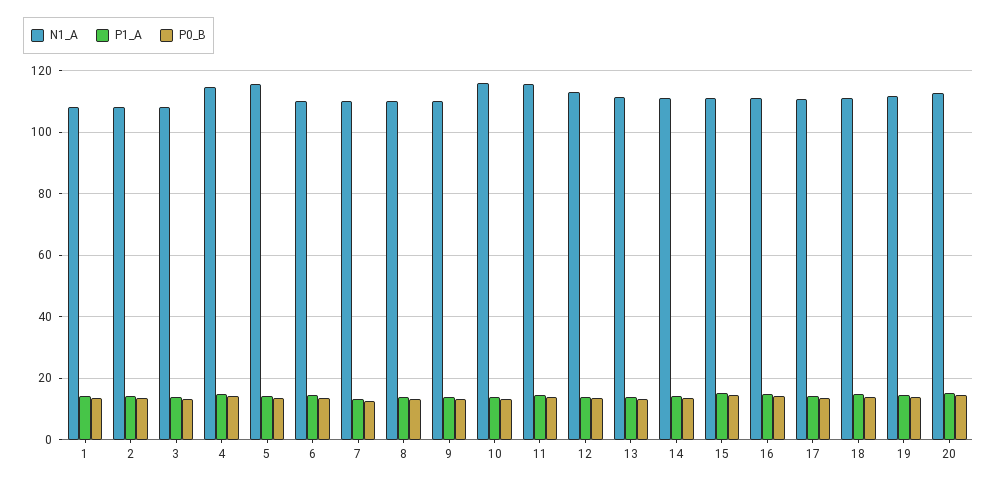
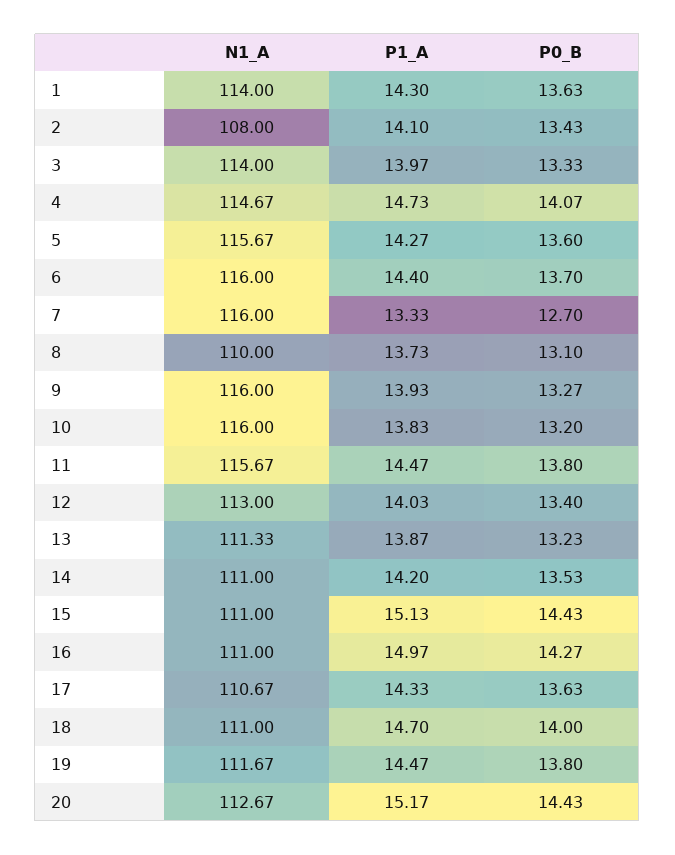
N1_A, 1: 108 -> 114
N1_A, 3: 108 -> 114
N1_A, 6: 110 -> 116
N1_A, 7: 110 -> 116
N1_A, 9: 110 -> 116

